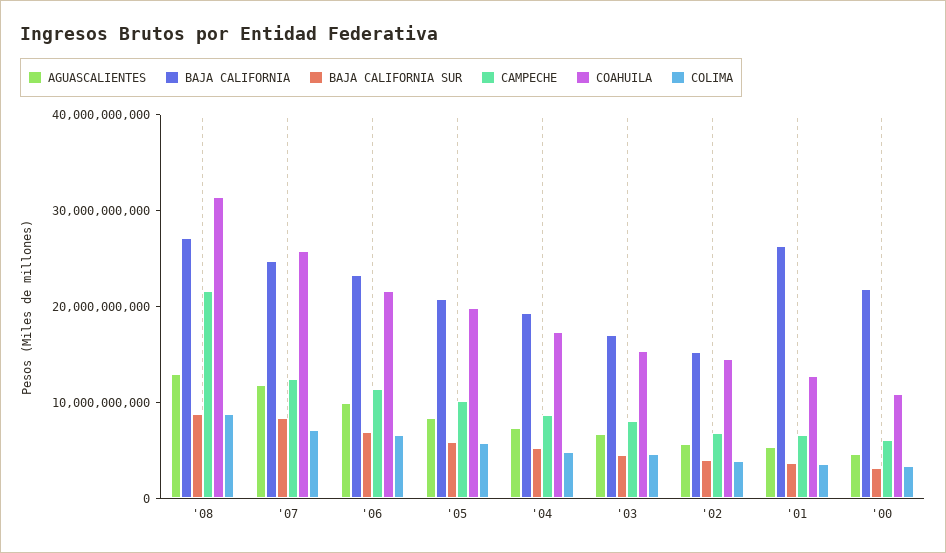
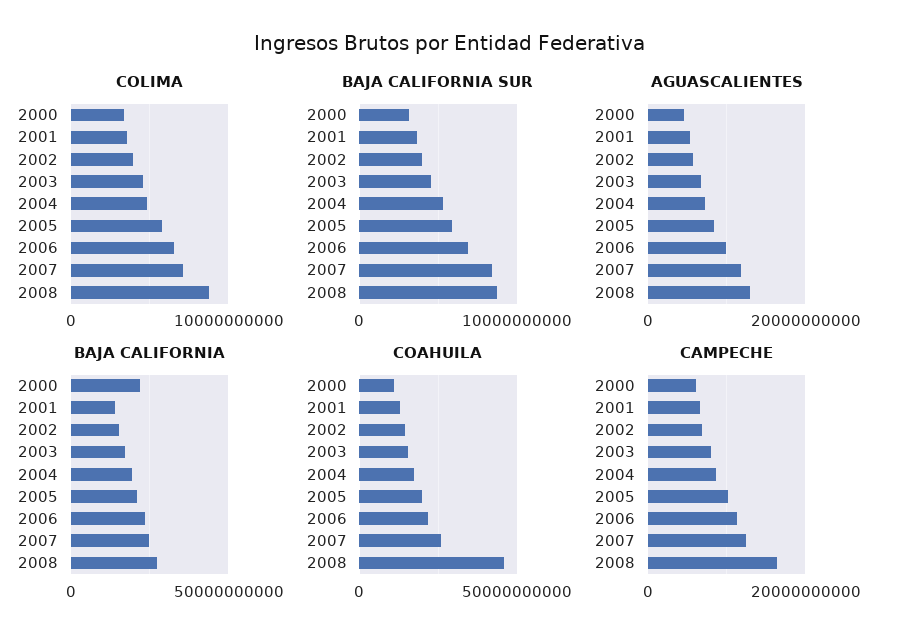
CAMPECHE, '08: 22000000000 -> 16000000000
COAHUILA, '08: 32000000000 -> 45000000000
BAJA CALIFORNIA, '01: 26000000000 -> 15000000000

